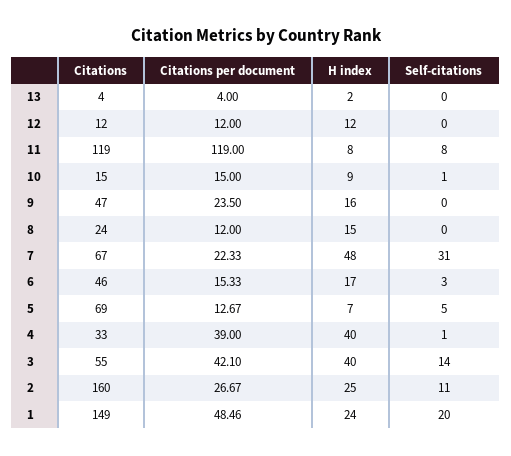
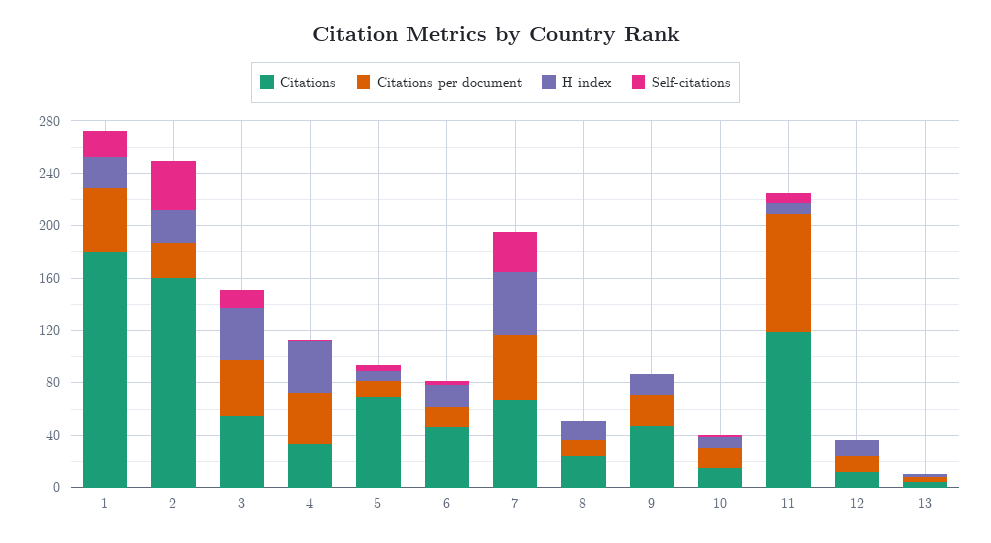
Citations per document, 11: 119 -> 90
Citations per document, 7: 22.33 -> 50
Self-citations, 2: 11 -> 40
Citations, 1: 149 -> 180

